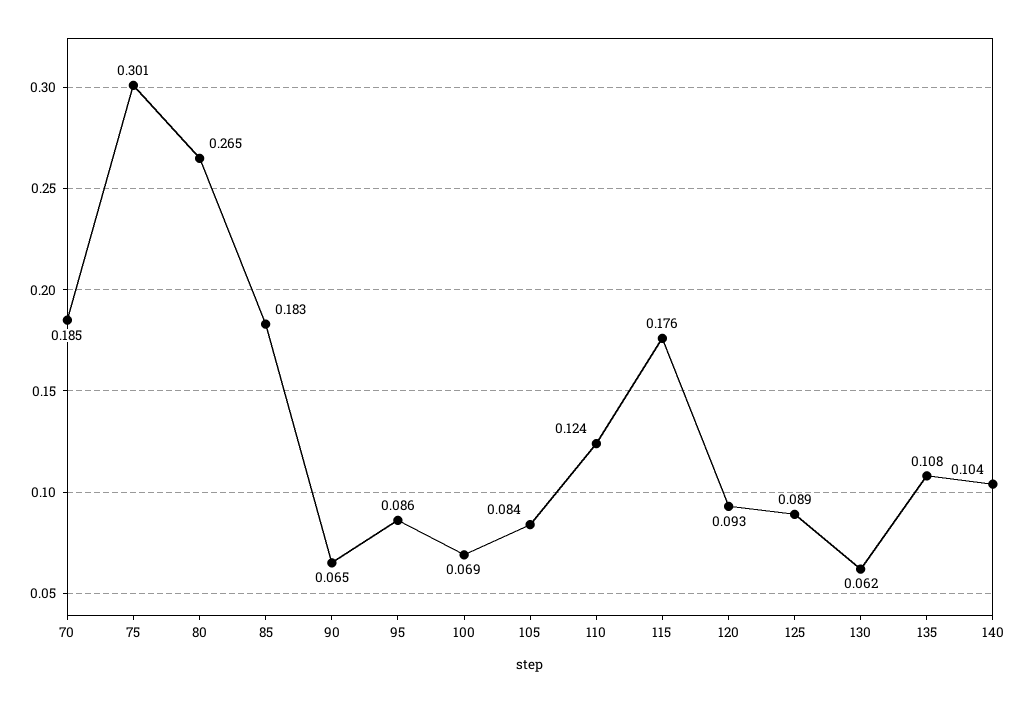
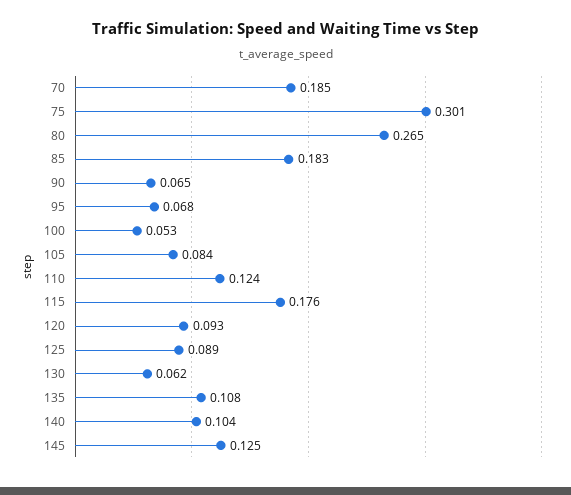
95: 0.086 -> 0.068
100: 0.069 -> 0.053
145: none -> 0.125

